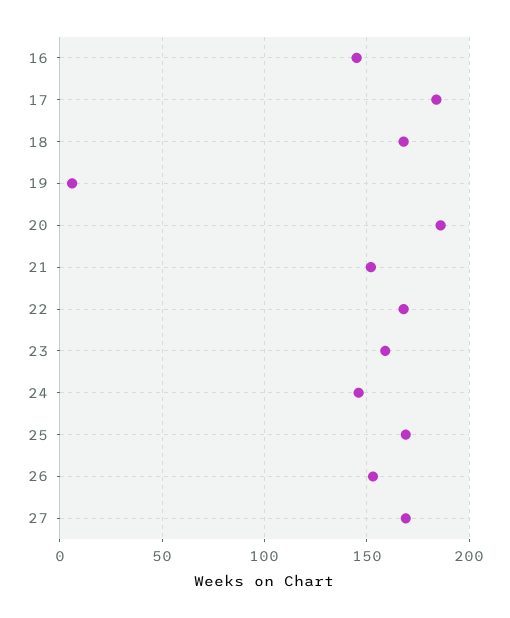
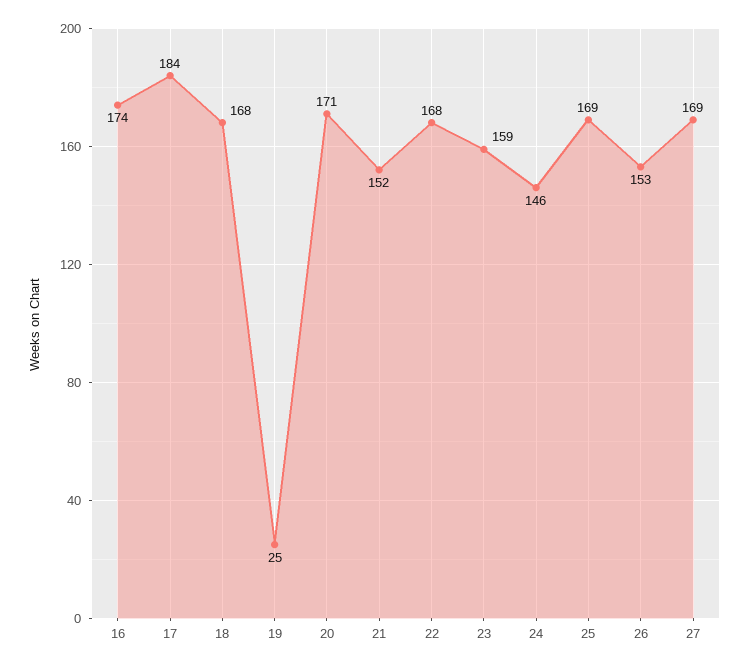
16: 145 -> 174
19: 5 -> 25
20: 185 -> 171

